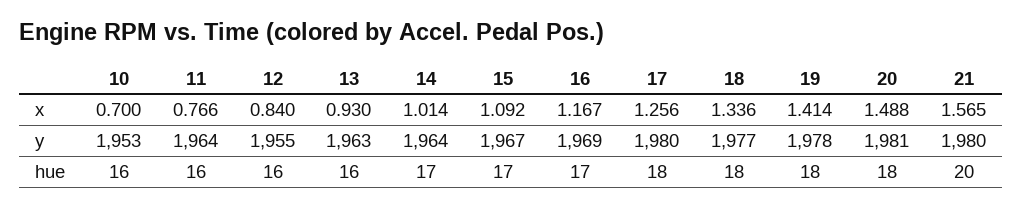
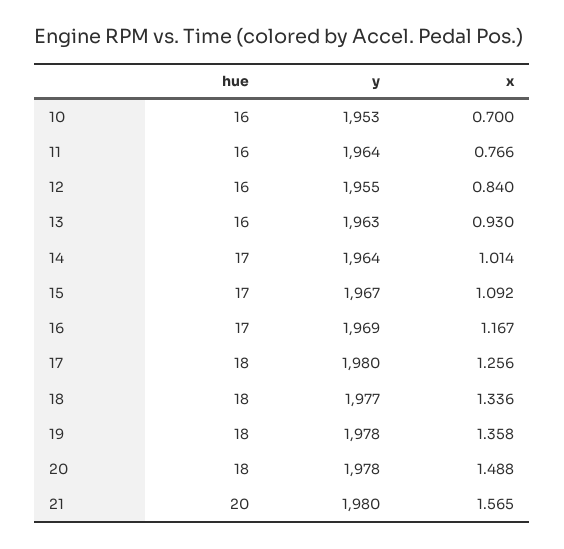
19, x: 1.414 -> 1.358
20, y: 1981 -> 1978

